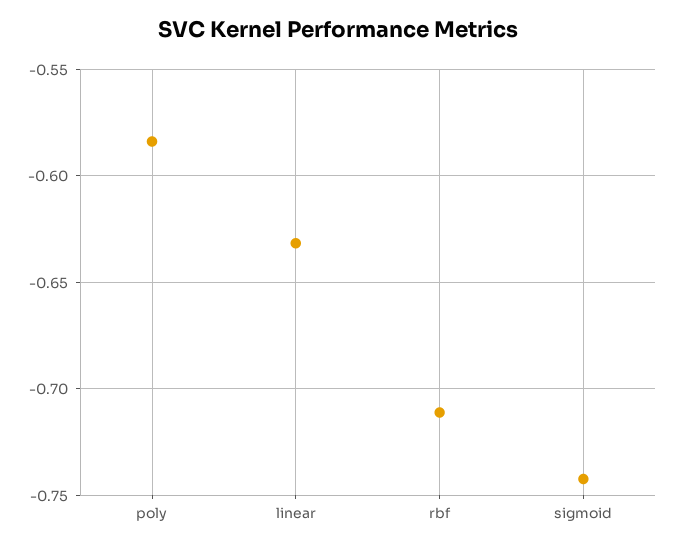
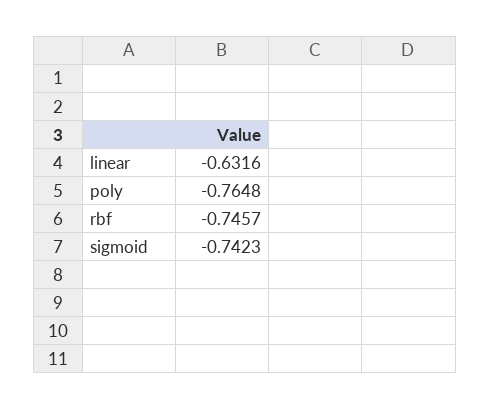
poly: -0.585 -> -0.7648
rbf: -0.71 -> -0.7457

